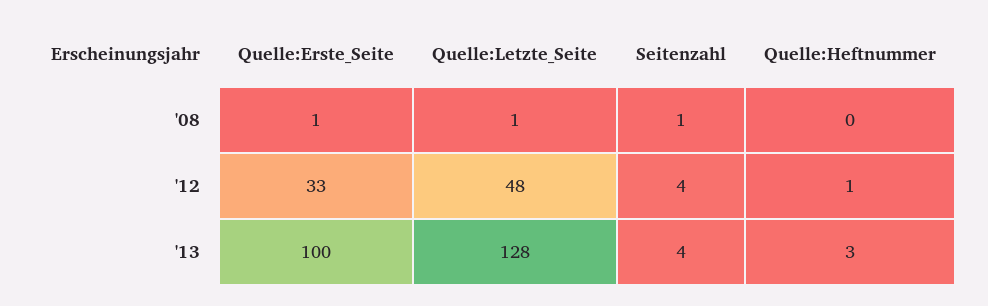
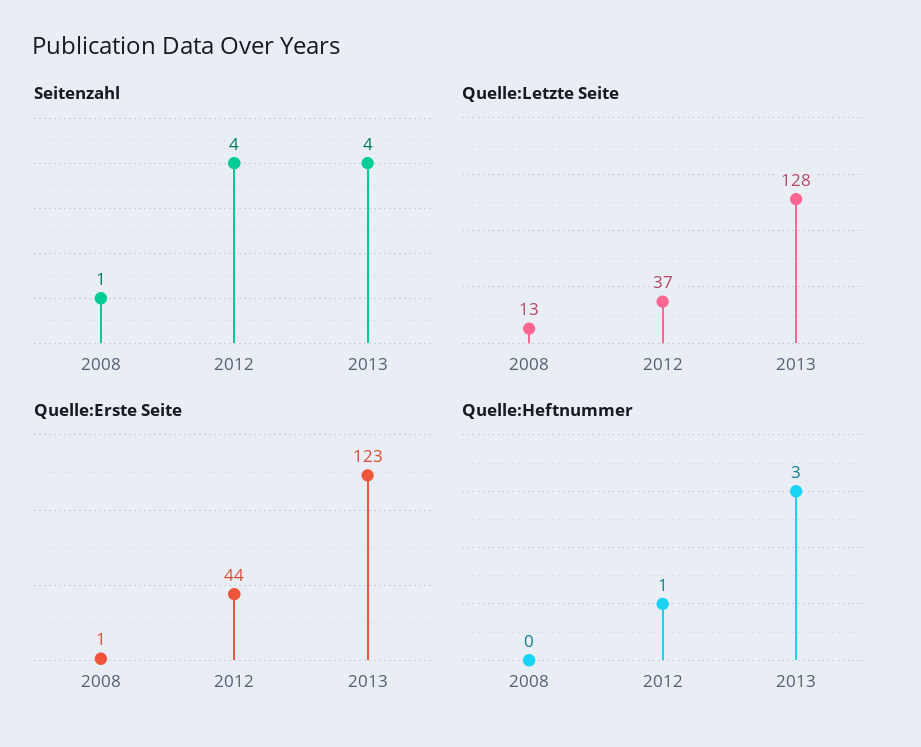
Quelle:Letzte_Seite, '08: 1 -> 13
Quelle:Erste_Seite, '12: 33 -> 44
Quelle:Letzte_Seite, '12: 48 -> 37
Quelle:Erste_Seite, '13: 100 -> 123

